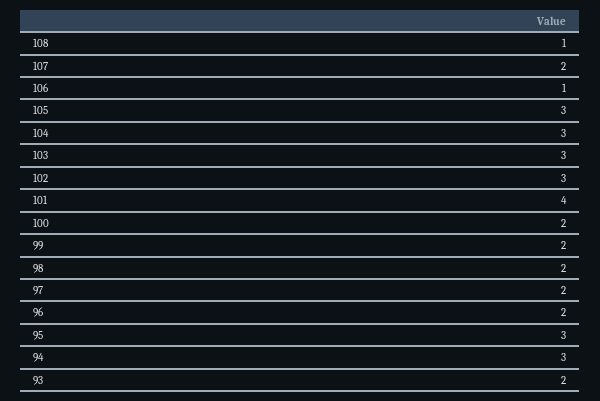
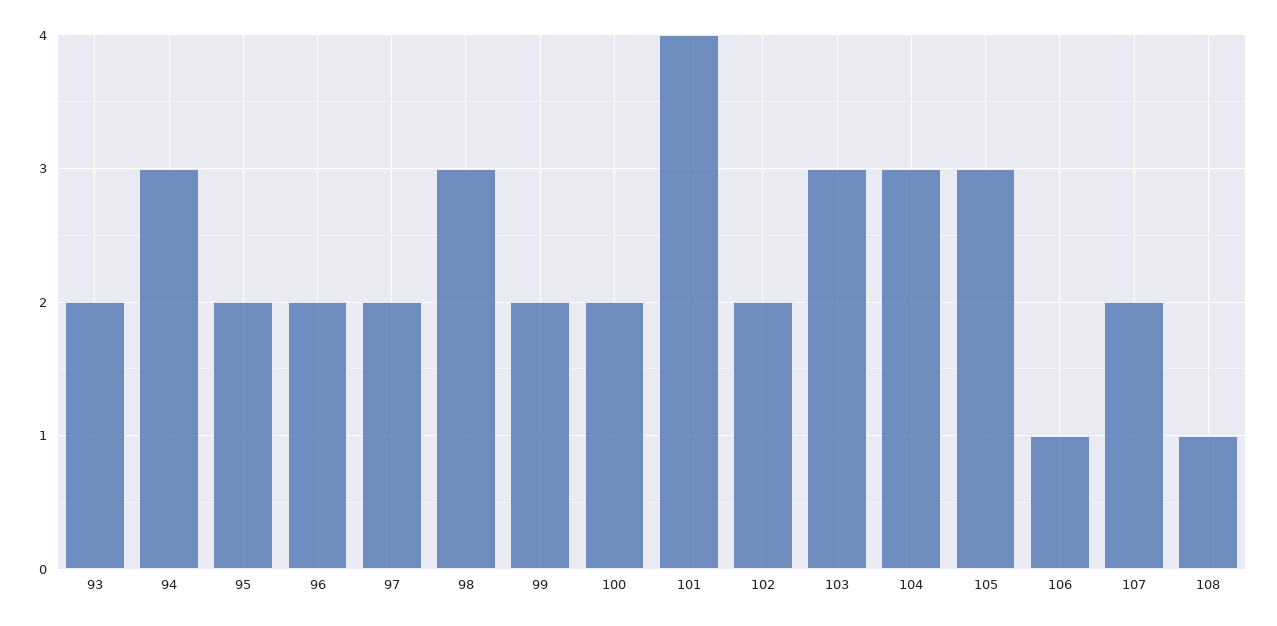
102: 3 -> 2
98: 2 -> 3
95: 3 -> 2

